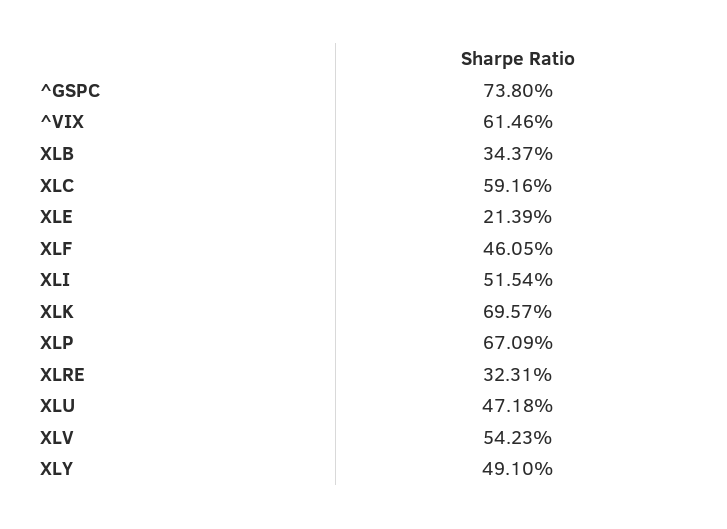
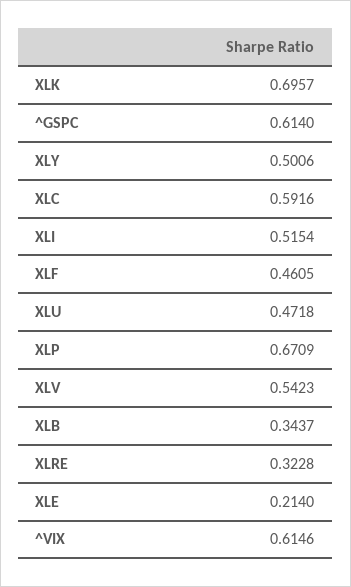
^GSPC: 0.738 -> 0.614
XLE: 0.2139 -> 0.214
XLRE: 0.3231 -> 0.3228
XLY: 0.491 -> 0.5006

